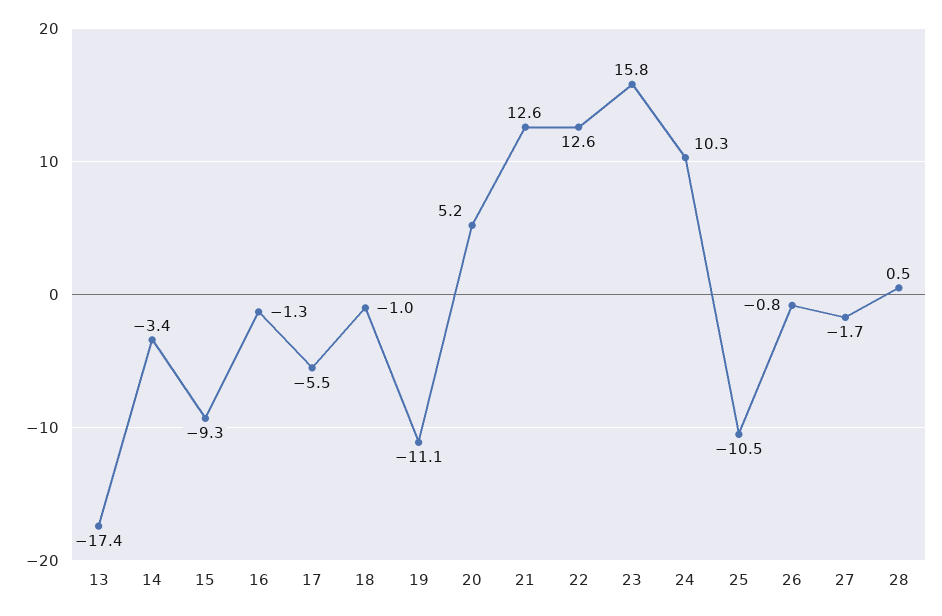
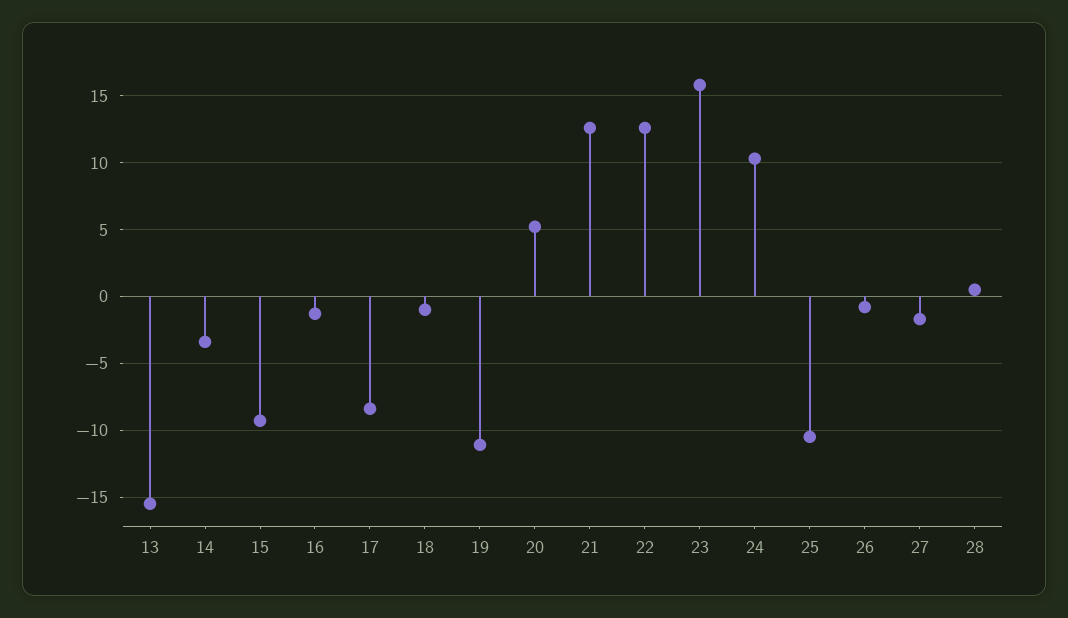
13: -17.4 -> -15.5
17: -5.5 -> -8.5

